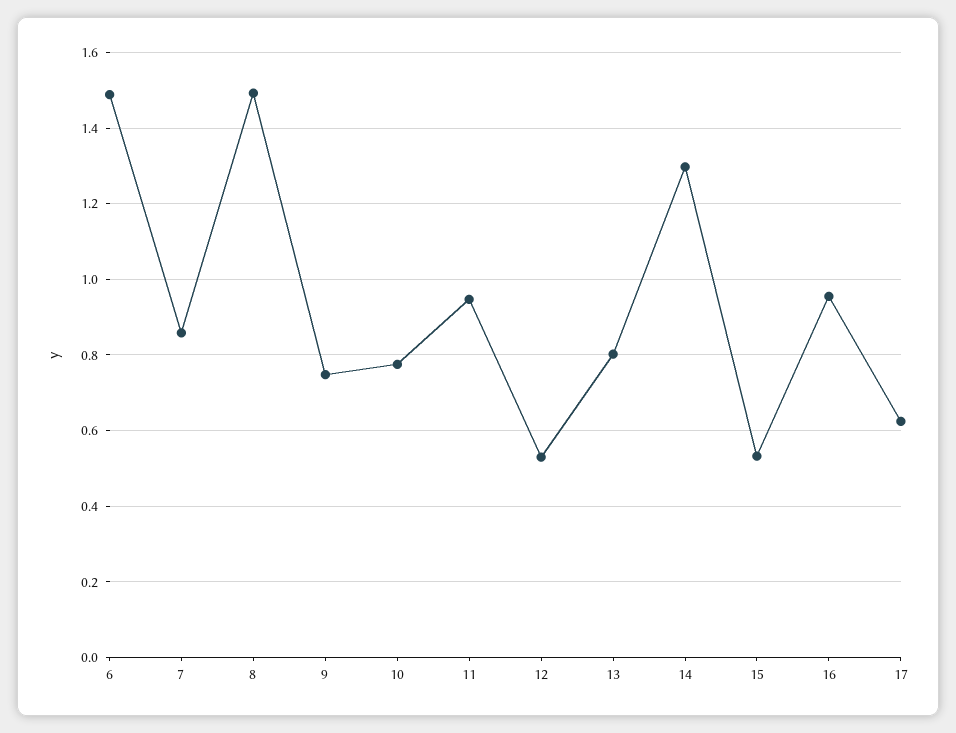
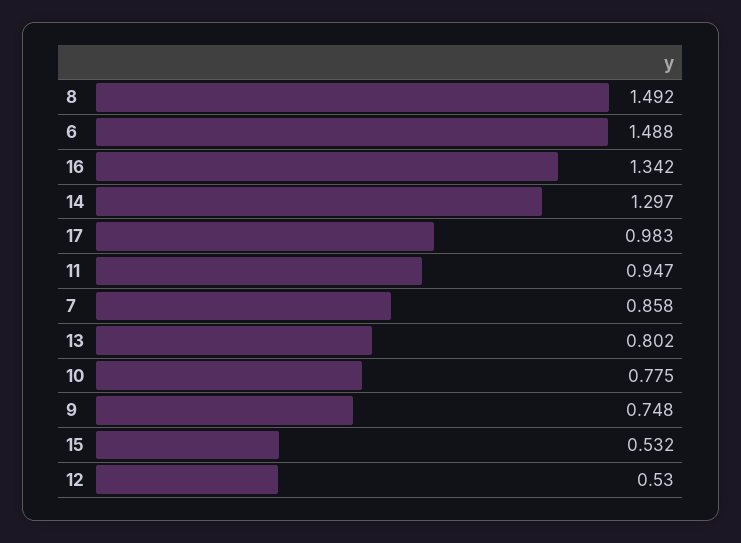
16: 0.96 -> 1.342
17: 0.62 -> 0.983

